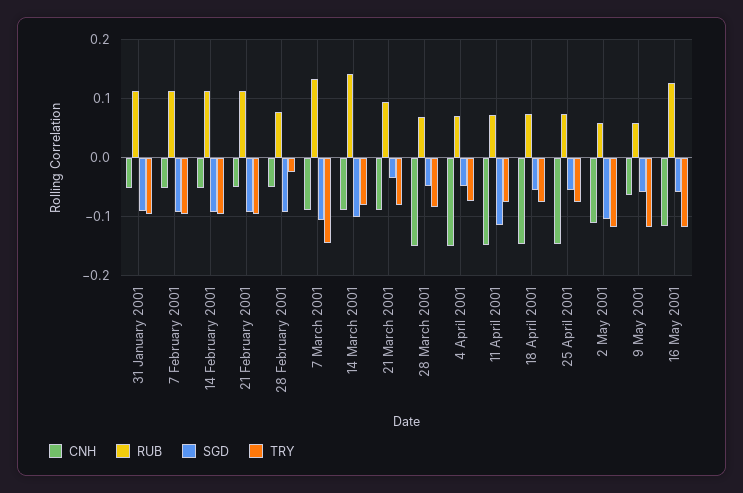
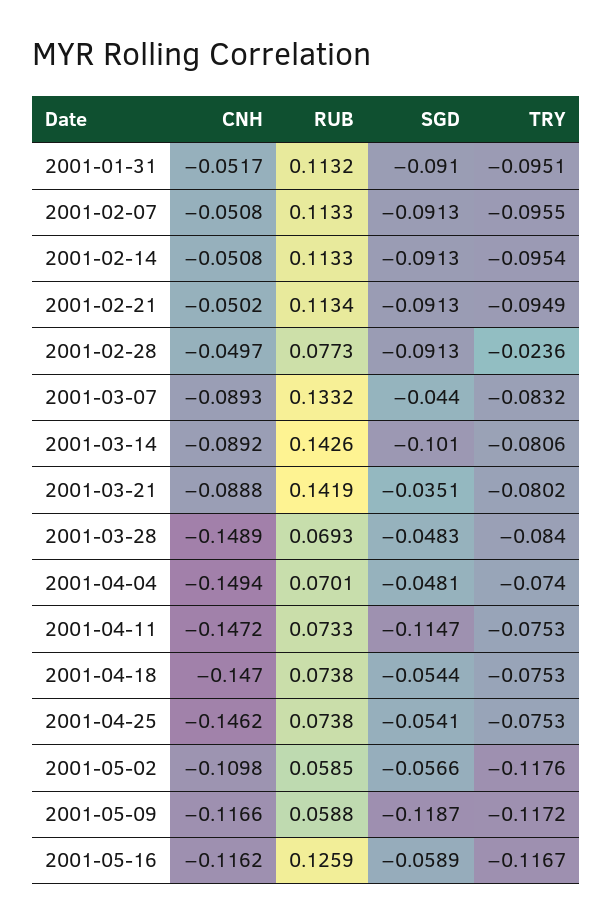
SGD, 7 March 2001: -0.1 -> -0.044
TRY, 7 March 2001: -0.14 -> -0.0832
RUB, 21 March 2001: 0.1 -> 0.1419
SGD, 2 May 2001: -0.1 -> -0.0566
CNH, 9 May 2001: -0.06 -> -0.1166
SGD, 9 May 2001: -0.06 -> -0.1187

